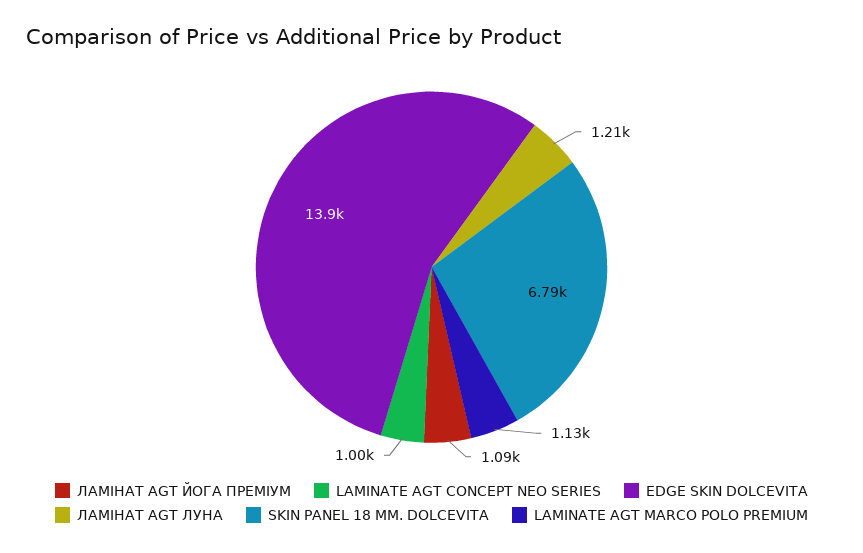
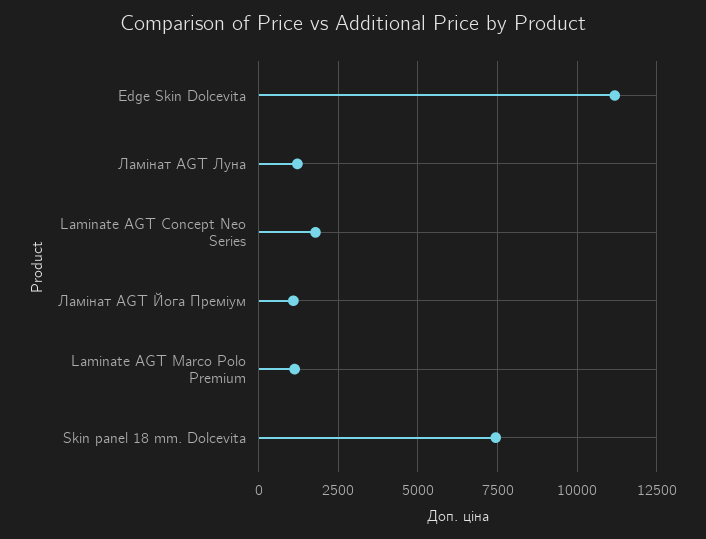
LAMINATE AGT CONCEPT NEO SERIES: 1000 -> 1750
EDGE SKIN DOLCEVITA: 13900 -> 11250
SKIN PANEL 18 MM. DOLCEVITA: 6790 -> 7500

